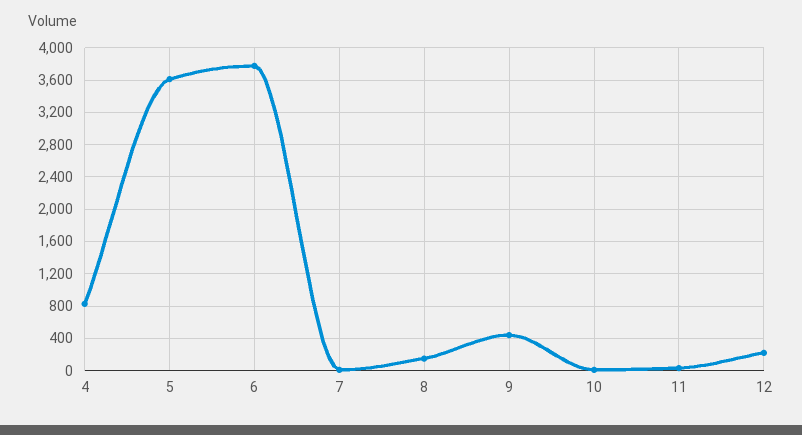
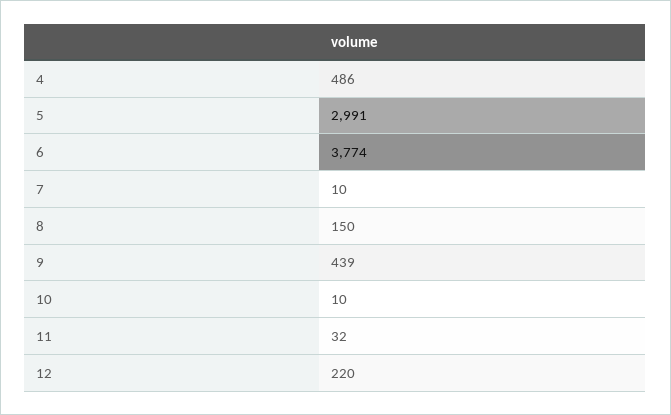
4: 800 -> 486
5: 3600 -> 2991

